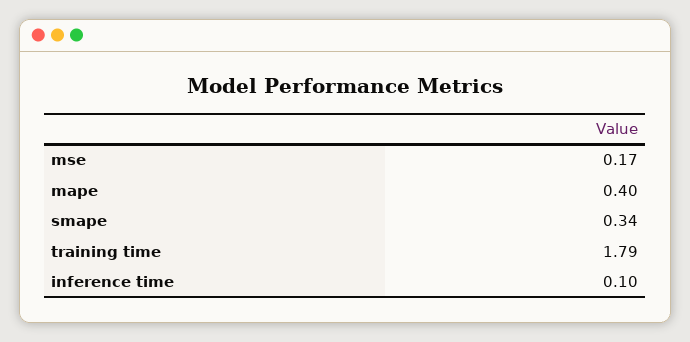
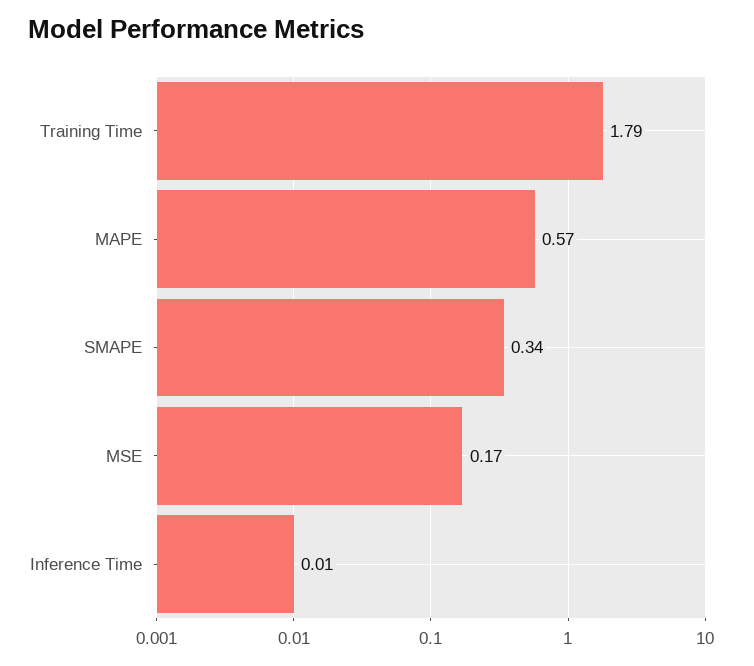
mape: 0.4 -> 0.57
inference time: 0.1 -> 0.01

